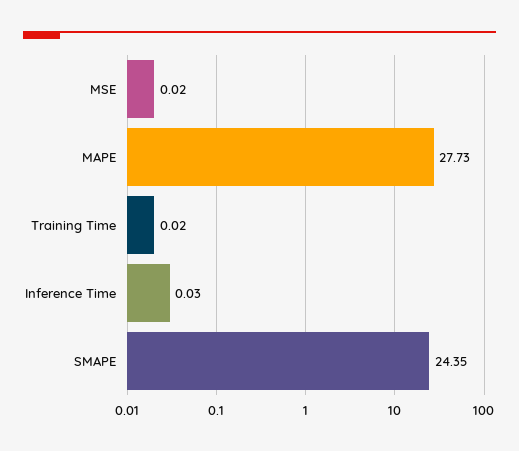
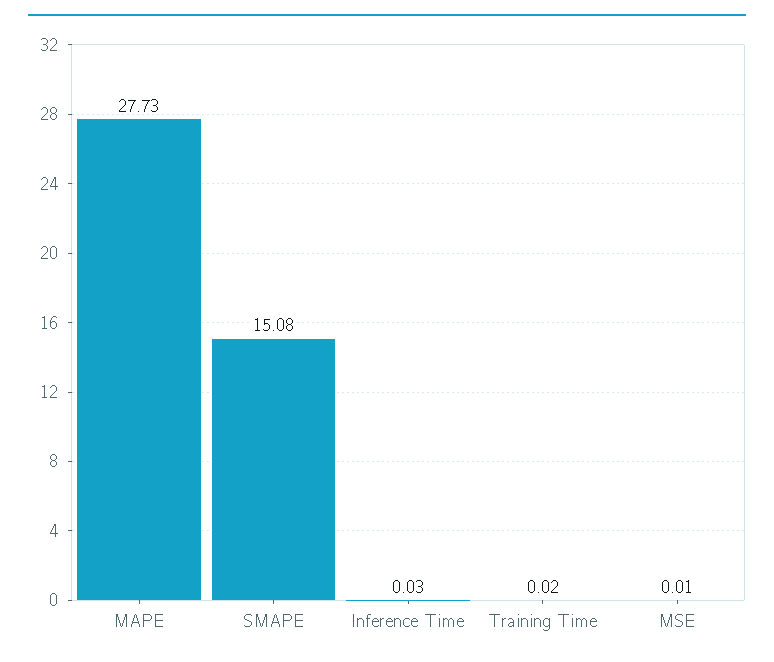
MSE: 0.02 -> 0.01
SMAPE: 24.35 -> 15.08

